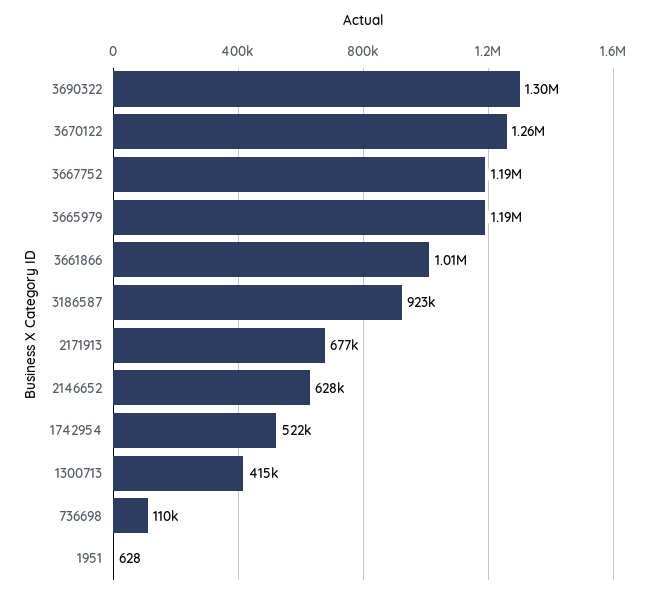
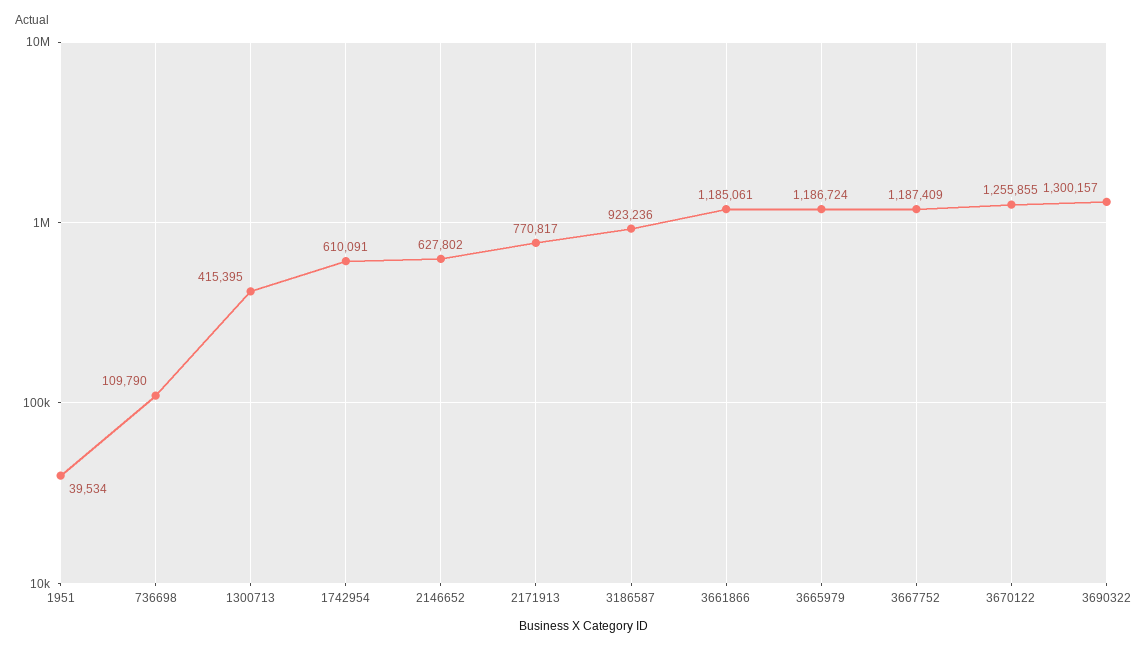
3661866: 1010000 -> 1185061
2171913: 677000 -> 770817
1742954: 522000 -> 610091
1951: 628 -> 39534

